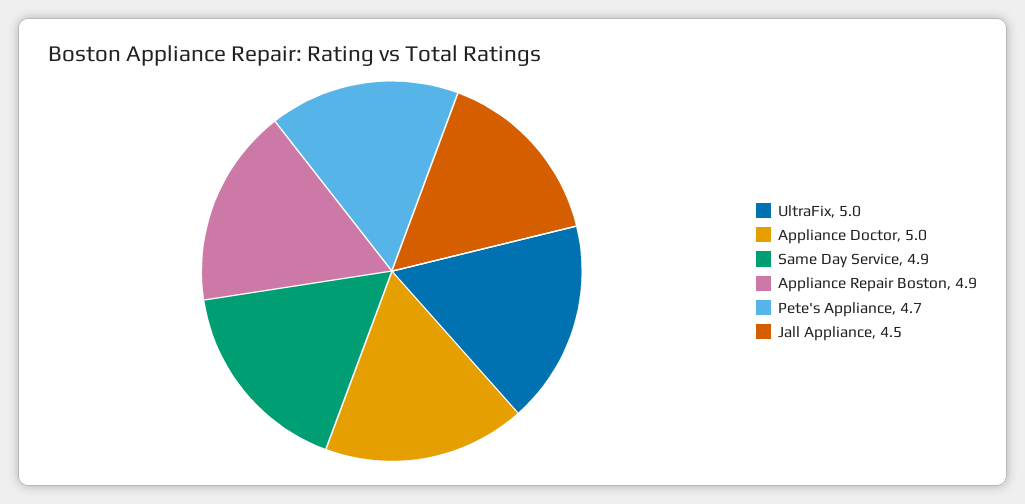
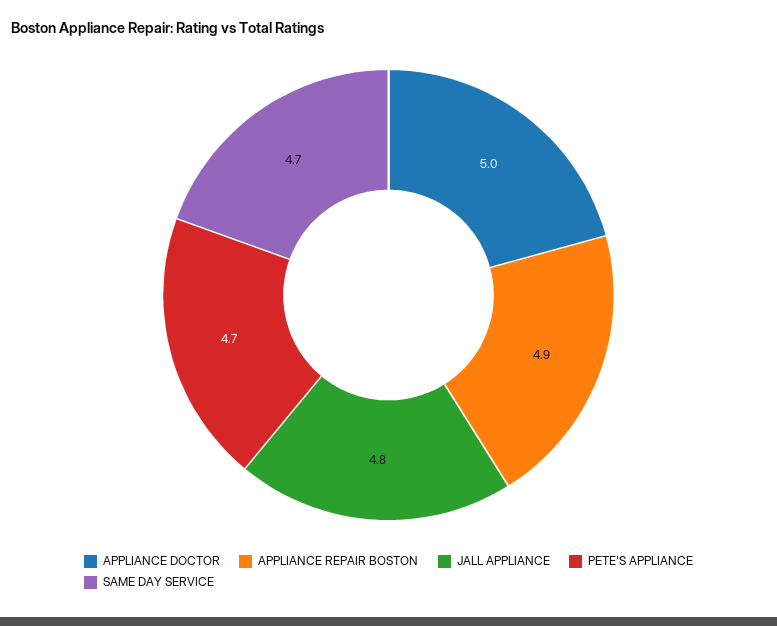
UltraFix: 5 -> none
Same Day Service: 4.9 -> 4.7
Jall Appliance: 4.5 -> 4.8

